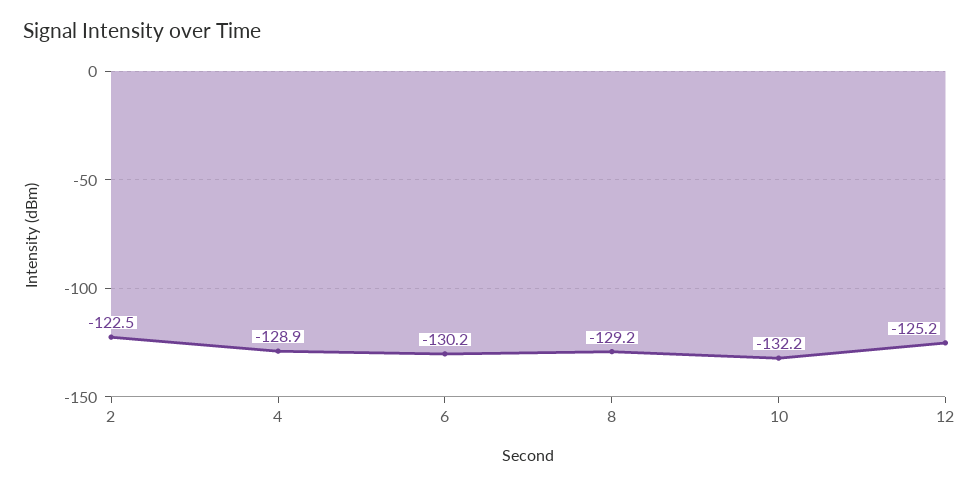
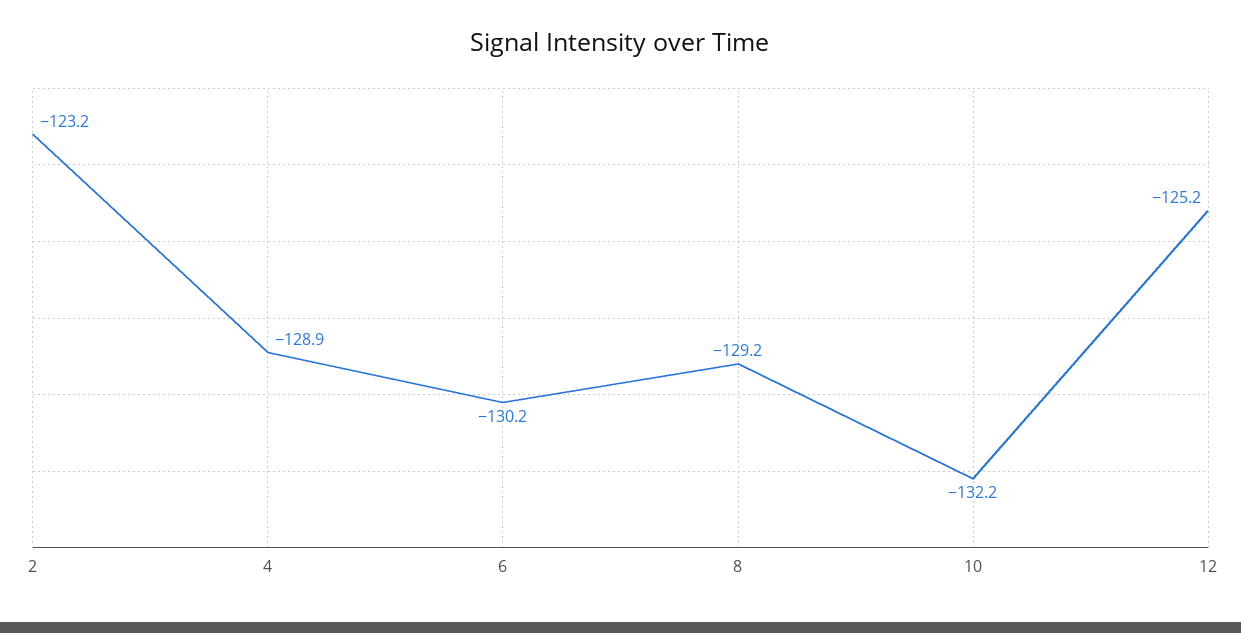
2: -122.5 -> -123.2

